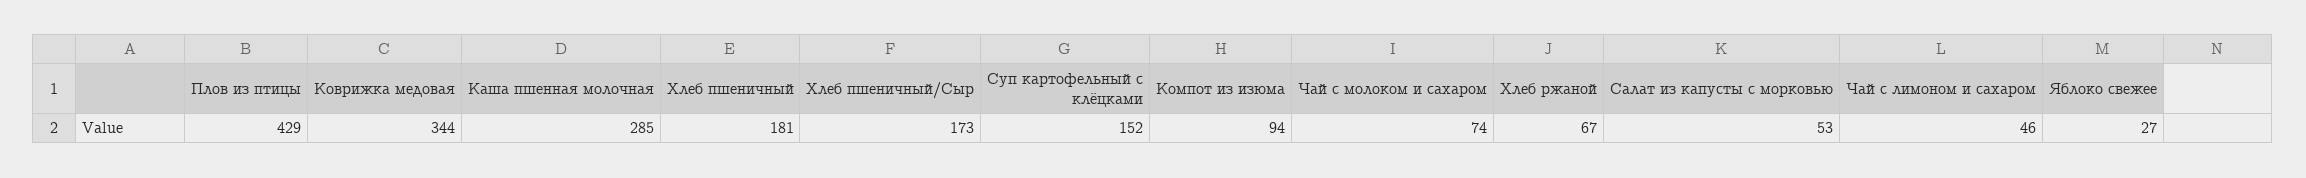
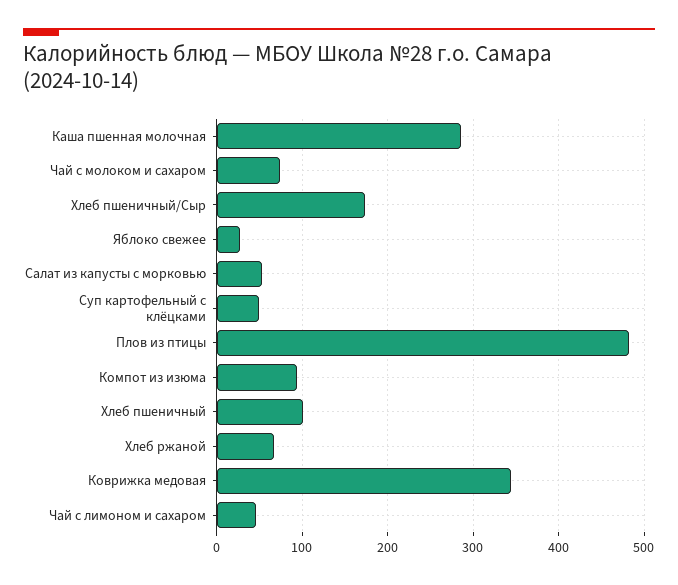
Плов из птицы: 429 -> 480
Хлеб пшеничный: 181 -> 100
Суп картофельный с клёцками: 152 -> 50

